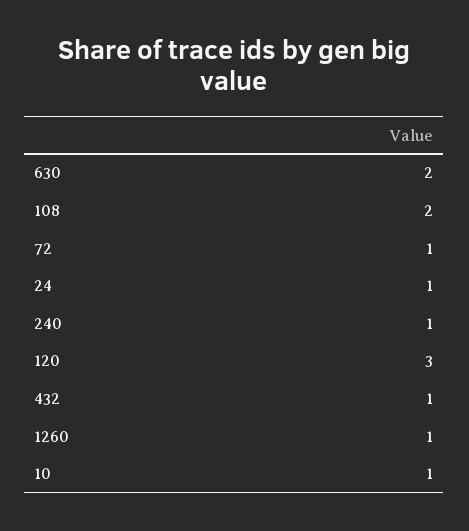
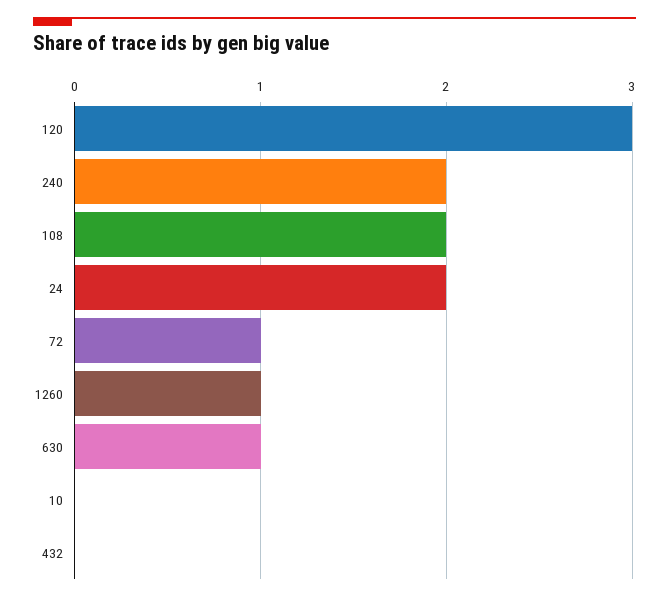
630: 2 -> 1
24: 1 -> 2
240: 1 -> 2
432: 1 -> 0
10: 1 -> 0

